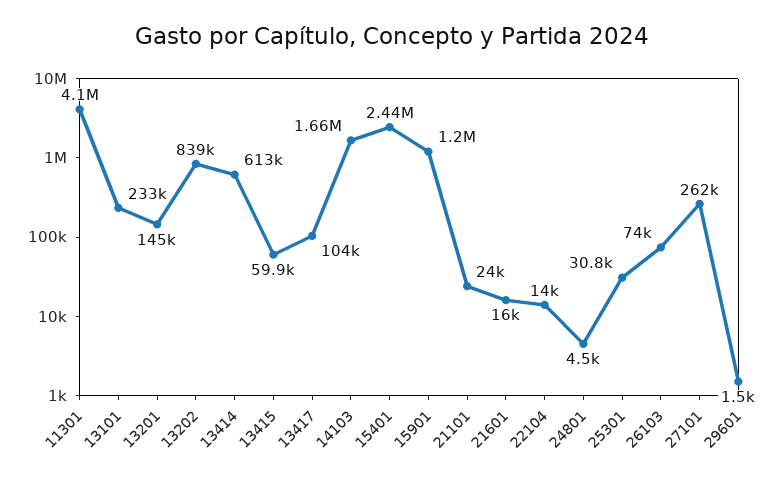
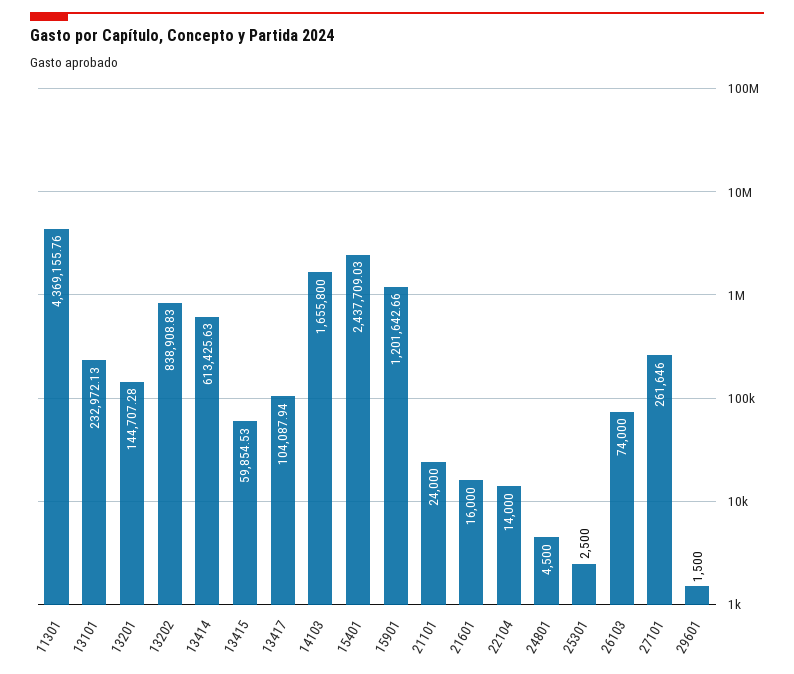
11301: 4100000 -> 4369155.76
25301: 30800 -> 2500

